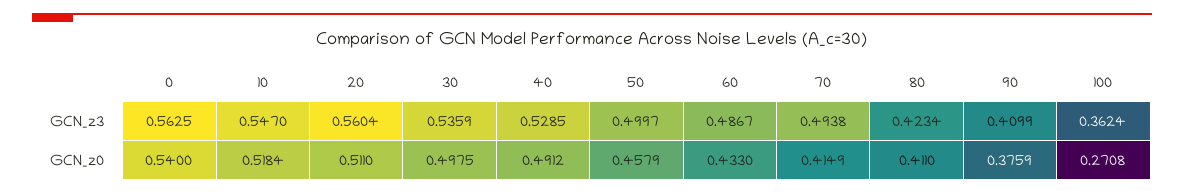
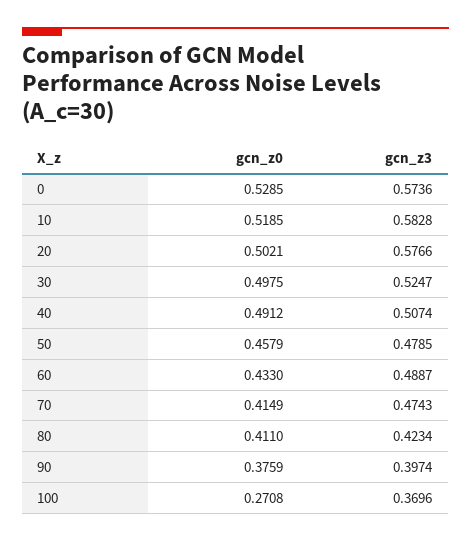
0, GCN_z3: 0.5625 -> 0.5736
10, GCN_z3: 0.547 -> 0.5828
20, GCN_z3: 0.5604 -> 0.5766
30, GCN_z3: 0.5359 -> 0.5247
40, GCN_z3: 0.5285 -> 0.5074
50, GCN_z3: 0.4997 -> 0.4785
60, GCN_z3: 0.4867 -> 0.4887
70, GCN_z3: 0.4938 -> 0.4743
90, GCN_z3: 0.4099 -> 0.3974
100, GCN_z3: 0.3624 -> 0.3696
0, GCN_z0: 0.54 -> 0.5285
10, GCN_z0: 0.5184 -> 0.5185
20, GCN_z0: 0.511 -> 0.5021

